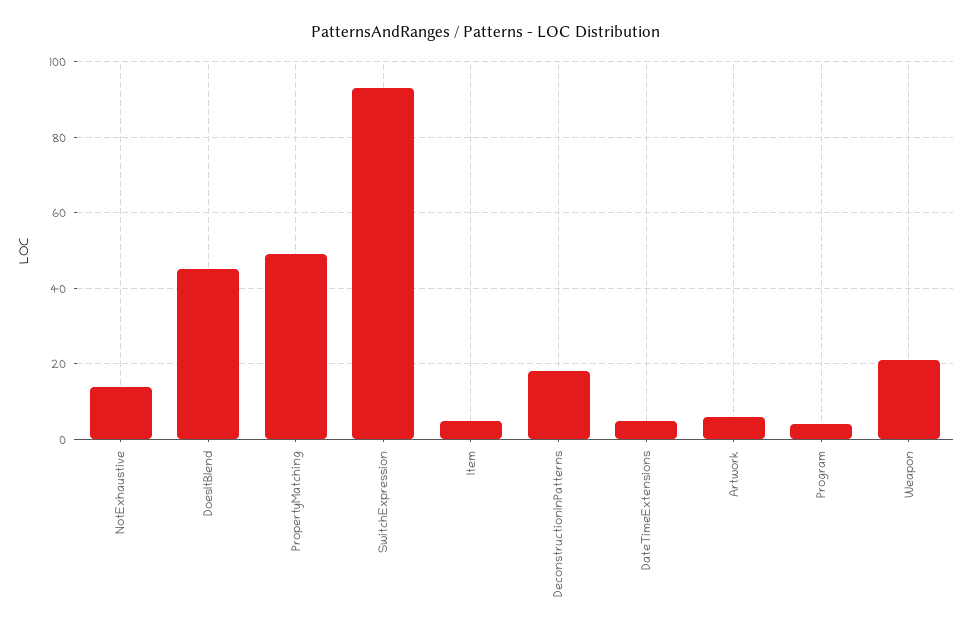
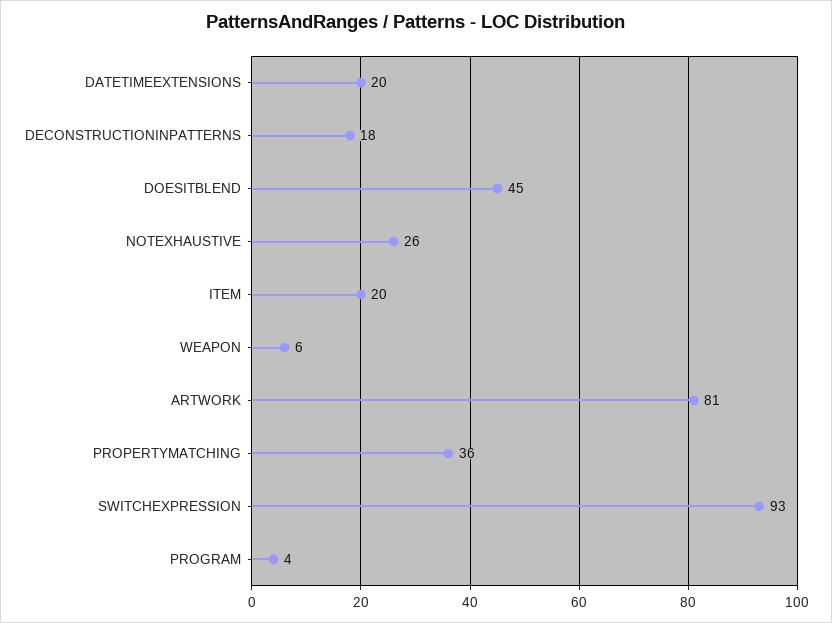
NotExhaustive: 15 -> 26
PropertyMatching: 50 -> 36
Item: 5 -> 20
DateTimeExtensions: 5 -> 20
Artwork: 5 -> 81
Weapon: 20 -> 6

